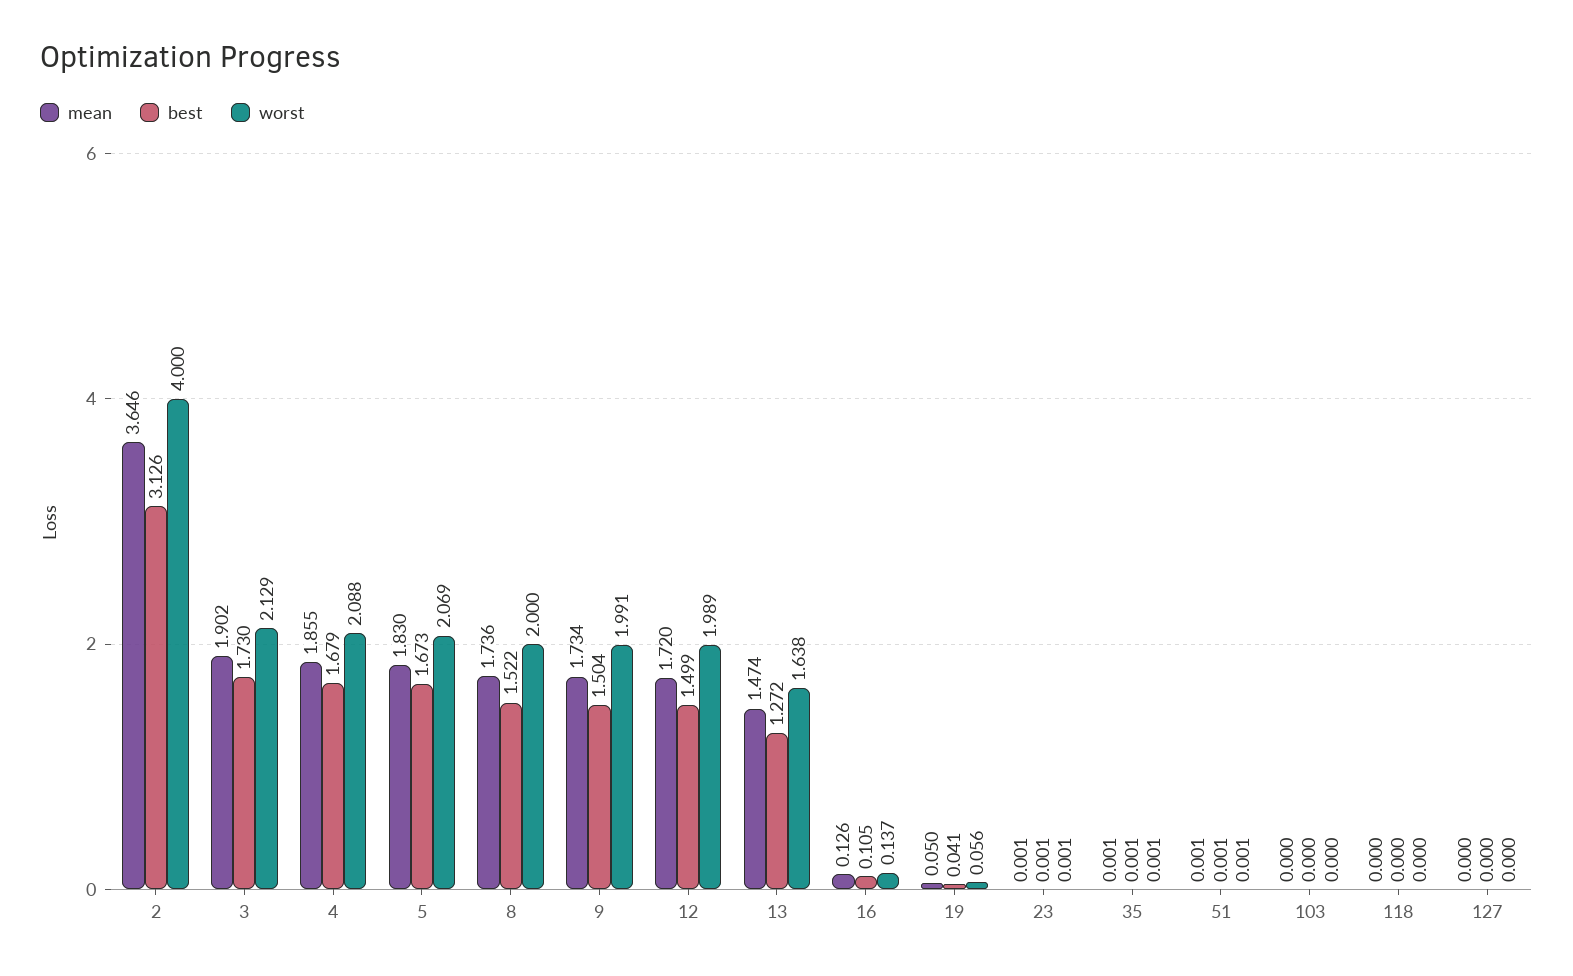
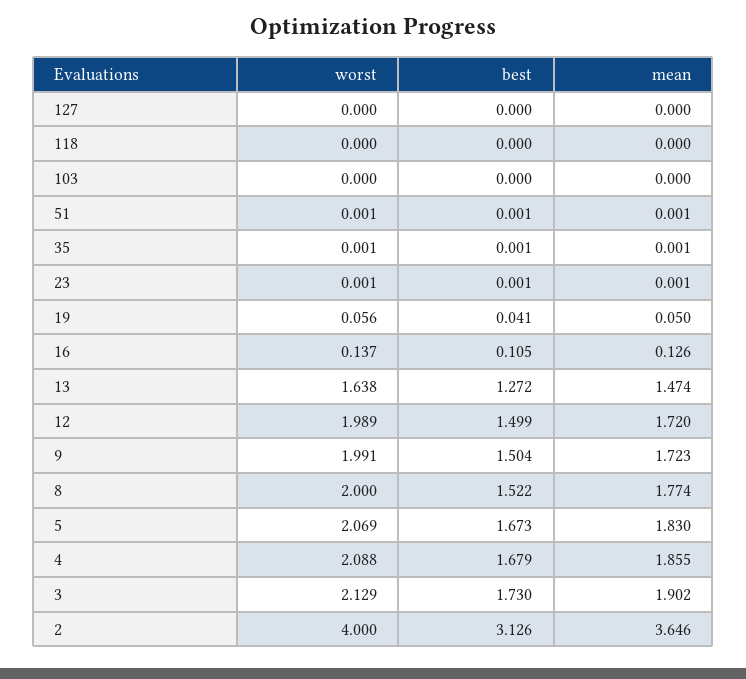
mean, 8: 1.736 -> 1.774
mean, 9: 1.734 -> 1.723

